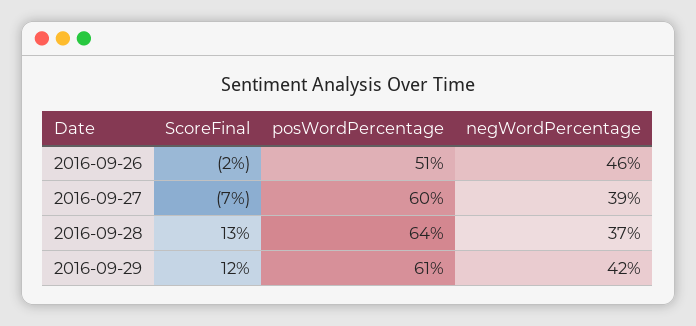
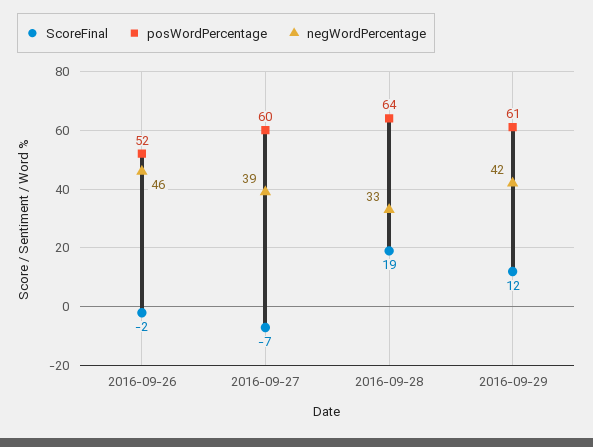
posWordPercentage, 2016-09-26: 51 -> 52
ScoreFinal, 2016-09-28: 13 -> 19
negWordPercentage, 2016-09-28: 37 -> 33

